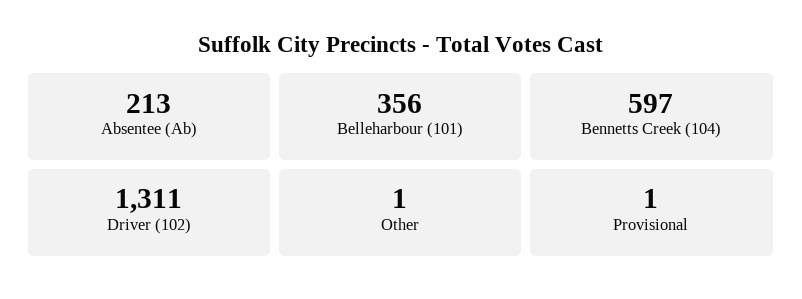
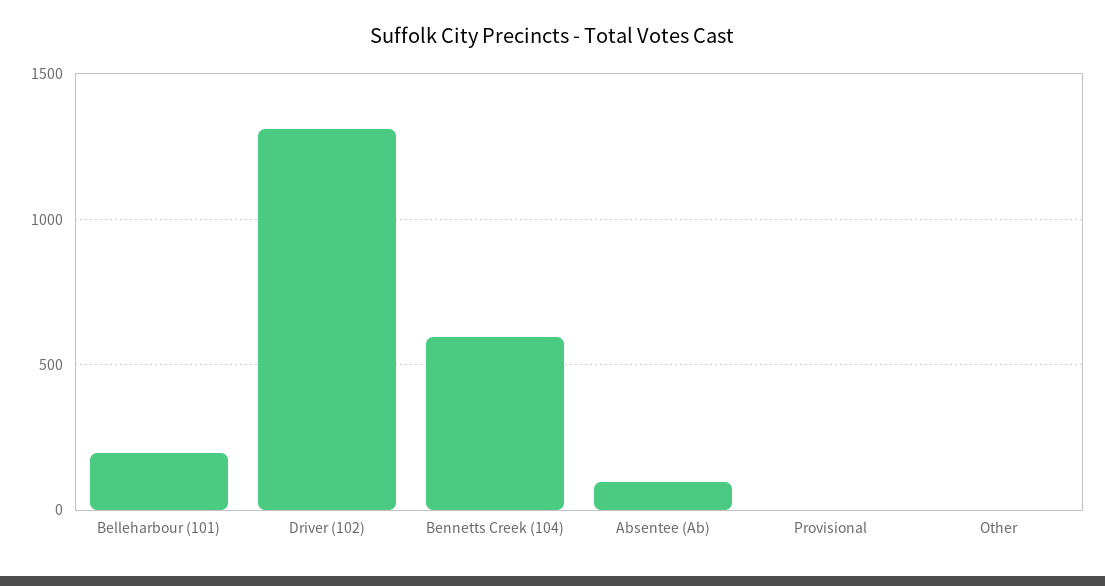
Absentee (Ab): 213 -> 100
Belleharbour (101): 356 -> 200

